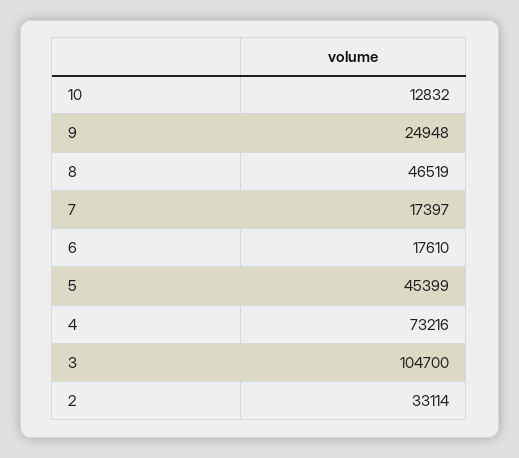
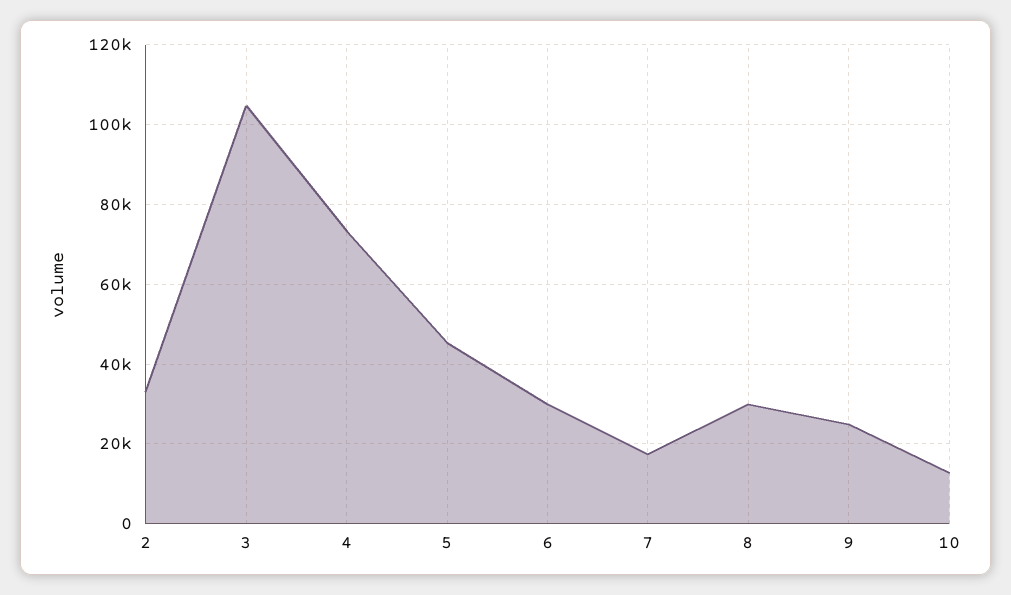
8: 46519 -> 30000
6: 17610 -> 30000

